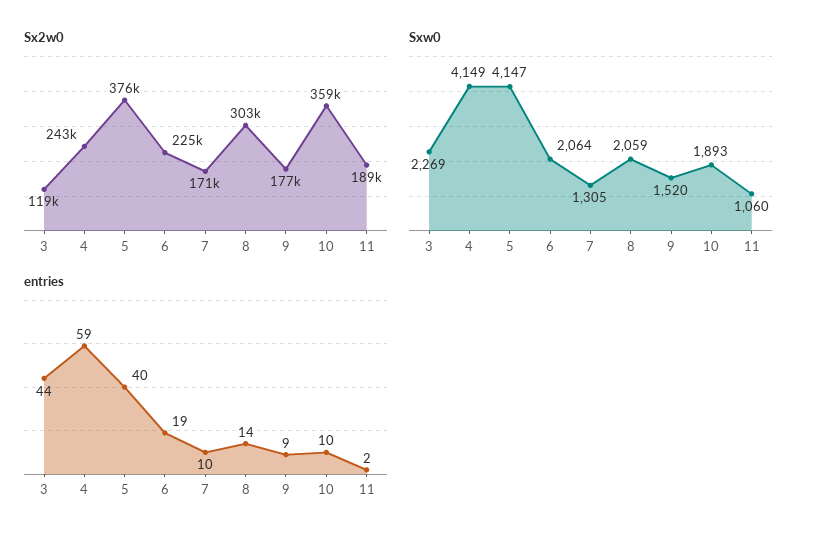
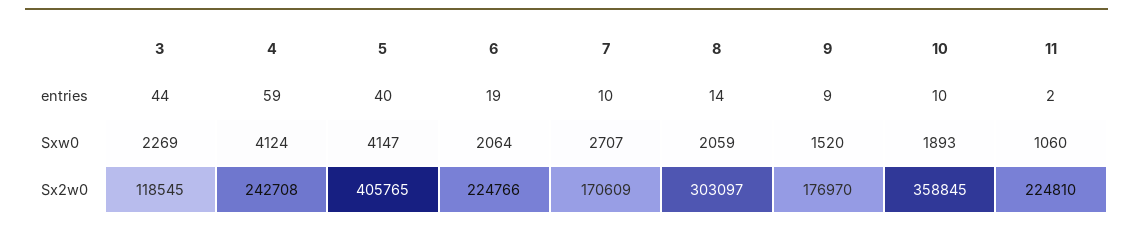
Sx2w0, 5: 376000 -> 405765
Sx2w0, 11: 189000 -> 224810
Sxw0, 4: 4149 -> 4124
Sxw0, 7: 1305 -> 2707

